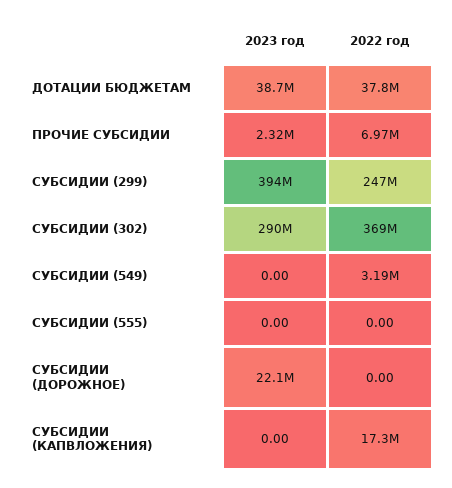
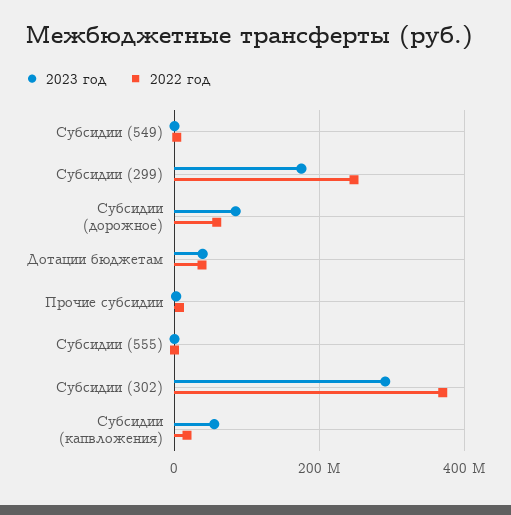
2023 год, СУБСИДИИ (299): 394000000 -> 180000000
2023 год, СУБСИДИИ (ДОРОЖНОЕ): 22100000 -> 80000000
2022 год, СУБСИДИИ (ДОРОЖНОЕ): 0 -> 60000000
2023 год, СУБСИДИИ (КАПВЛОЖЕНИЯ): 0 -> 60000000

